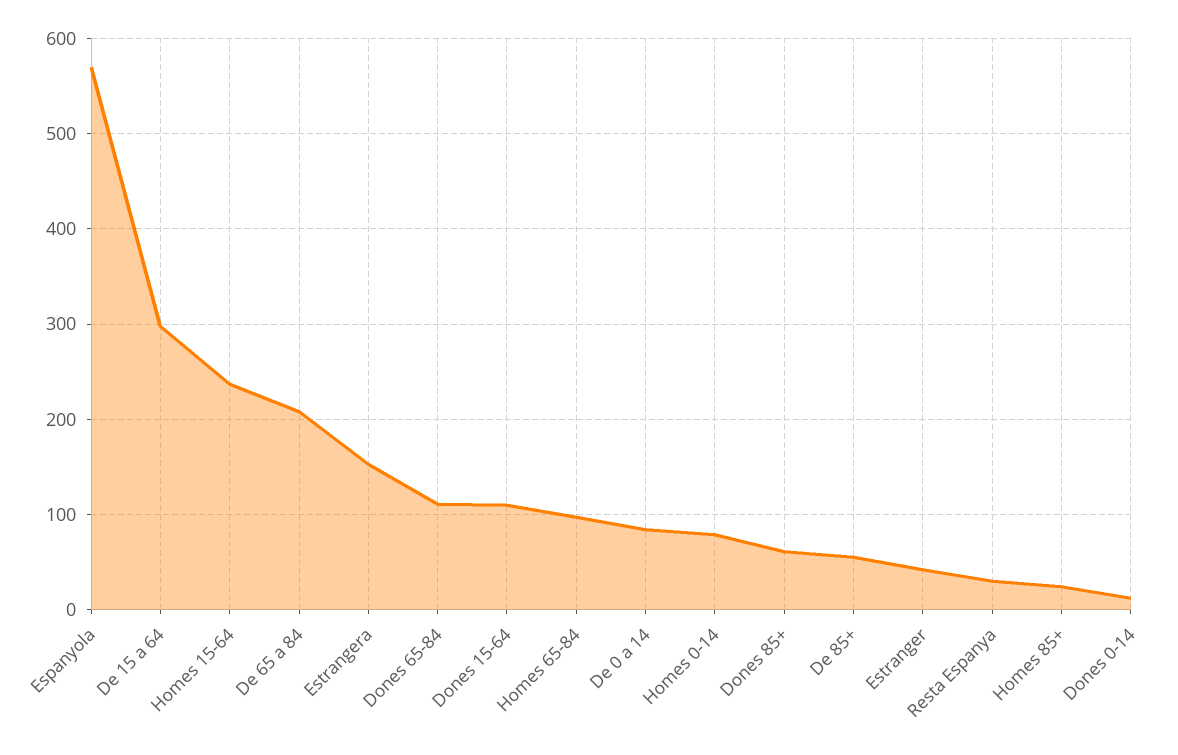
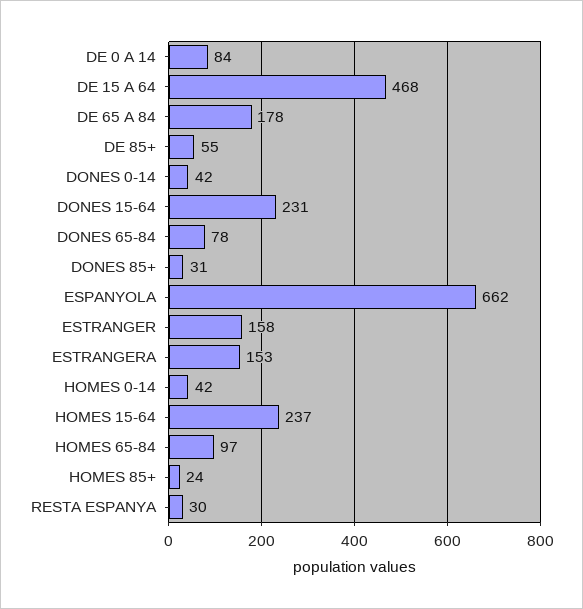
Espanyola: 570 -> 662
De 15 a 64: 300 -> 468
De 65 a 84: 210 -> 178
Dones 65-84: 110 -> 78
Dones 15-64: 110 -> 231
Homes 0-14: 80 -> 42
Dones 85+: 60 -> 31
Estranger: 40 -> 158
Dones 0-14: 10 -> 42

